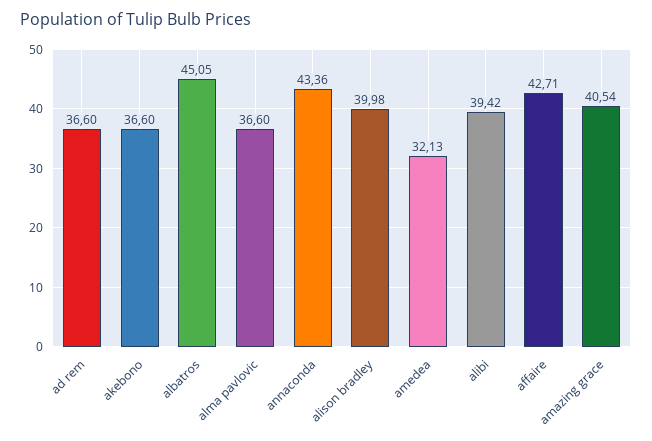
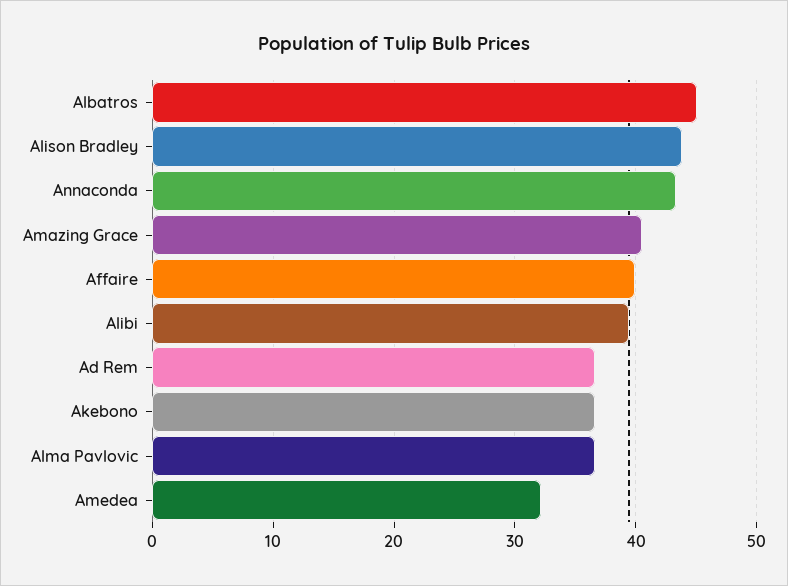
alison bradley: 39.98 -> 44
affaire: 42.71 -> 40

